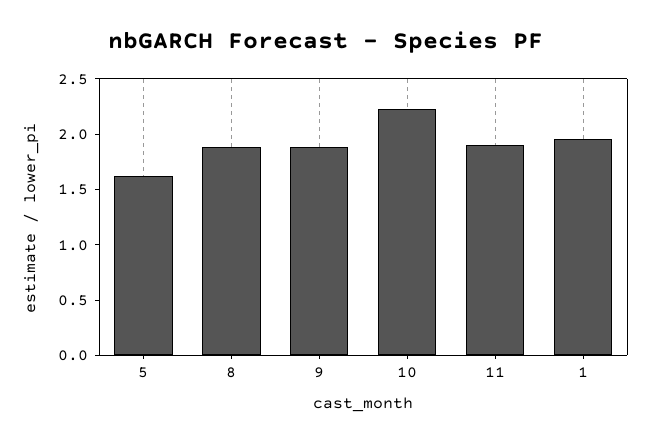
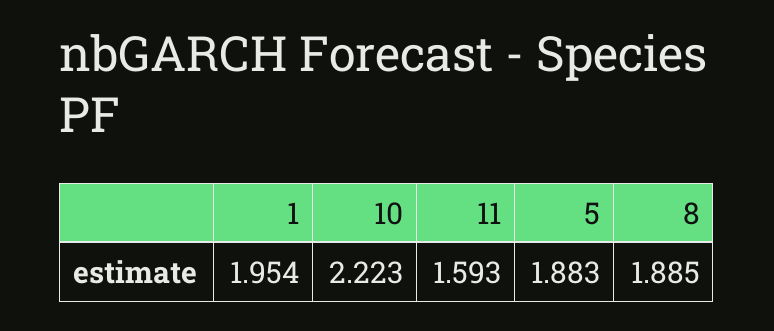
5: 1.6 -> 1.883
9: 1.9 -> none
11: 1.9 -> 1.593

